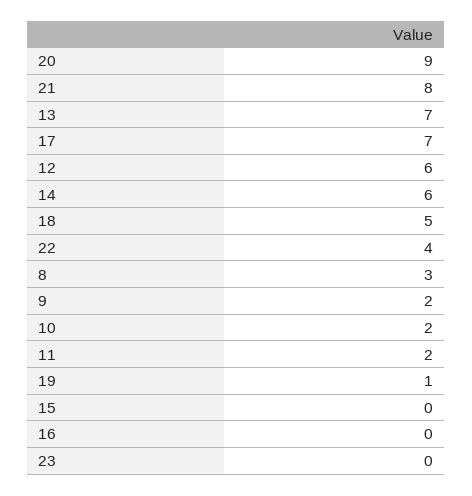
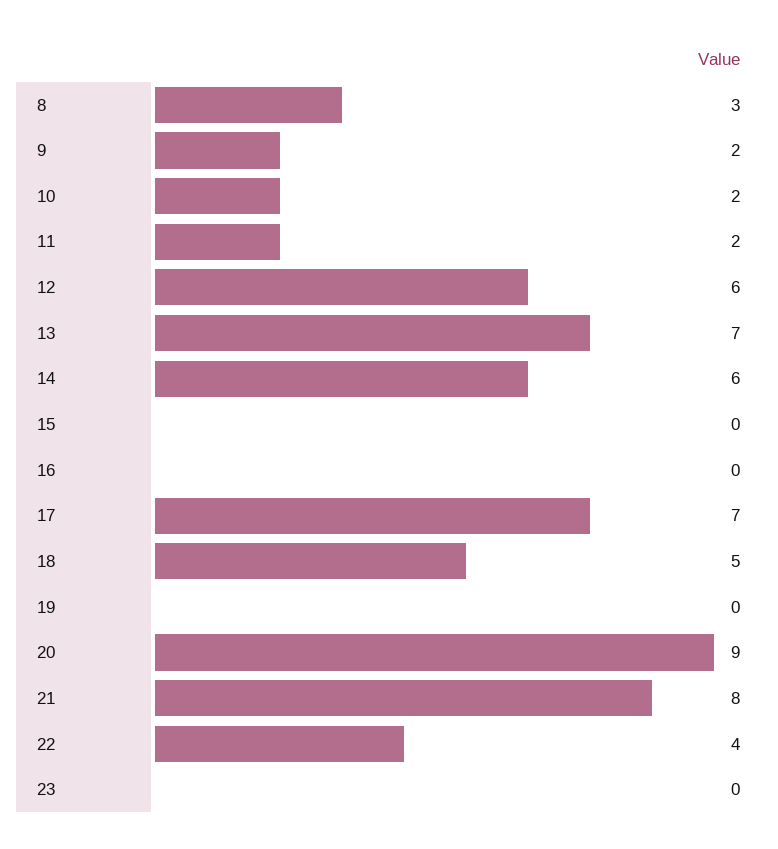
19: 1 -> 0

